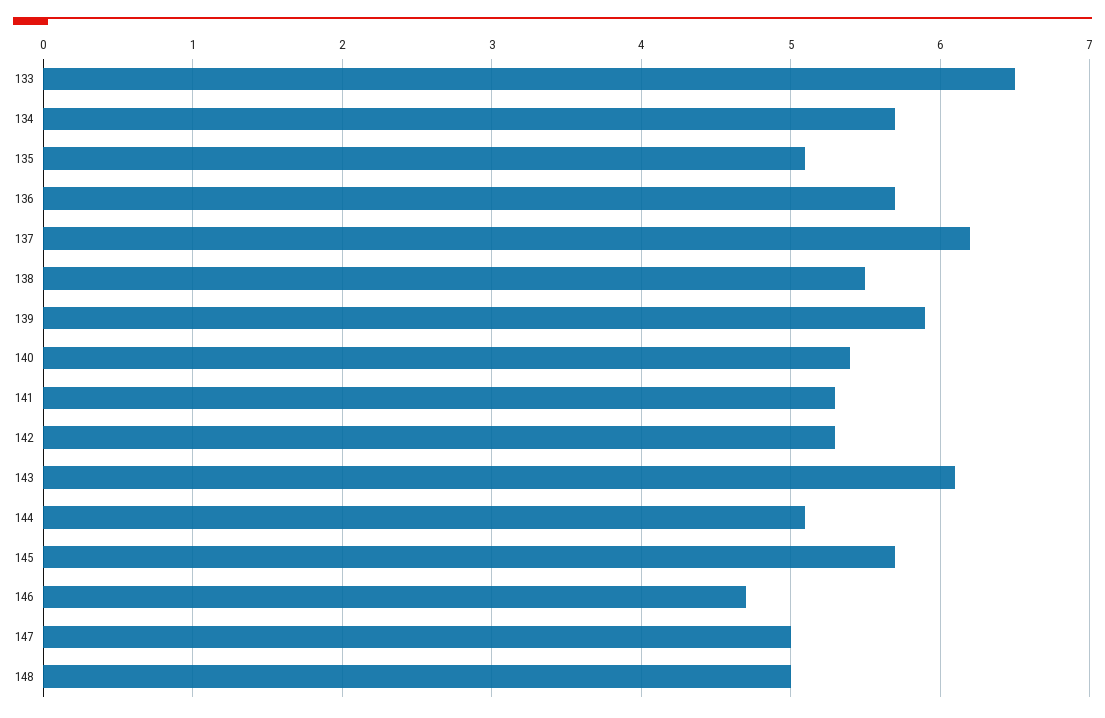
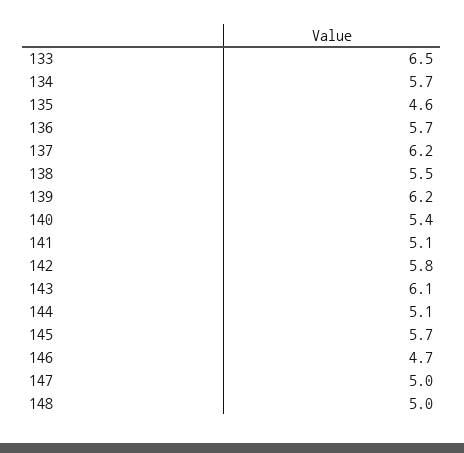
135: 5.1 -> 4.6
139: 5.9 -> 6.2
141: 5.3 -> 5.1
142: 5.3 -> 5.8

